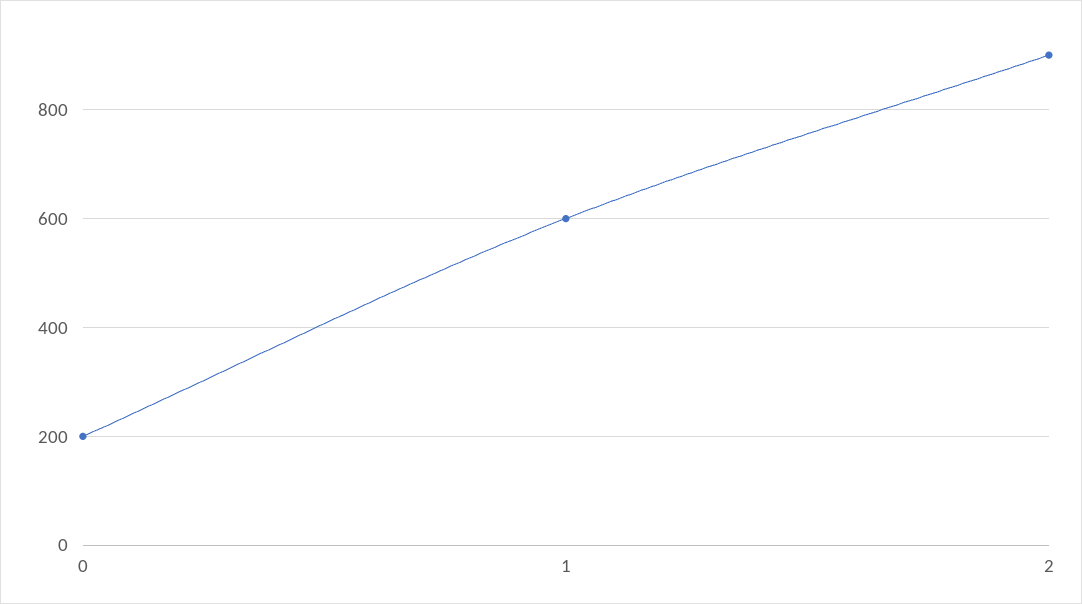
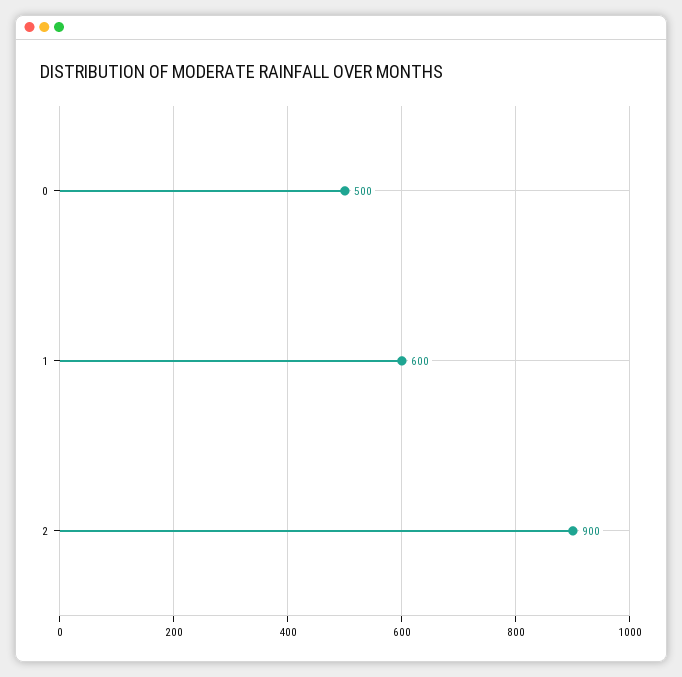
0: 200 -> 500

